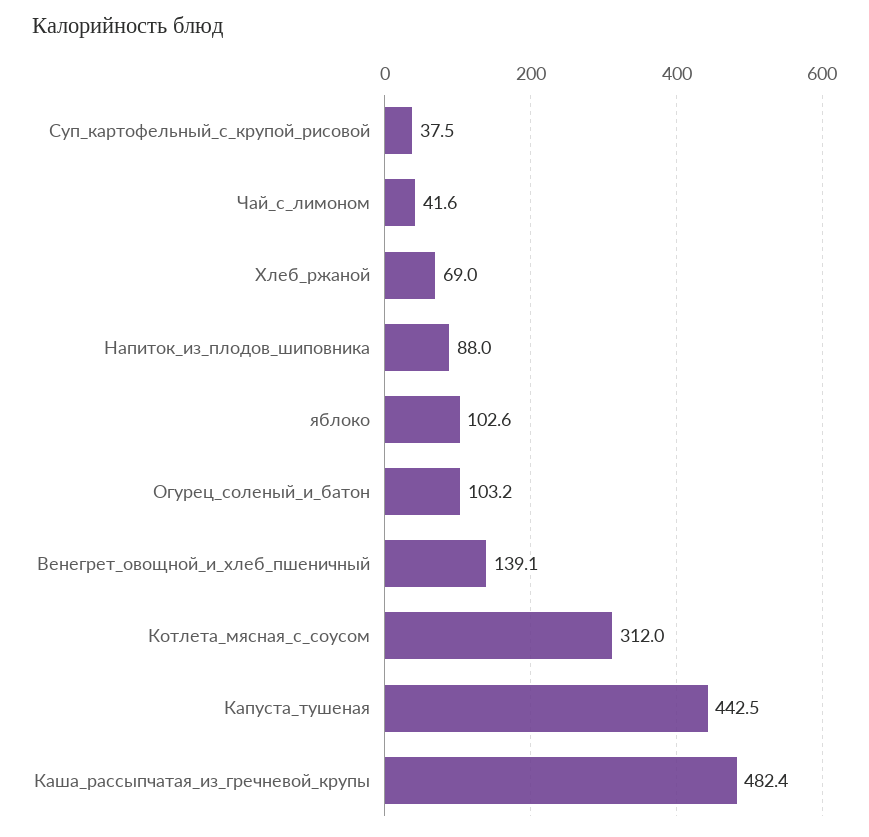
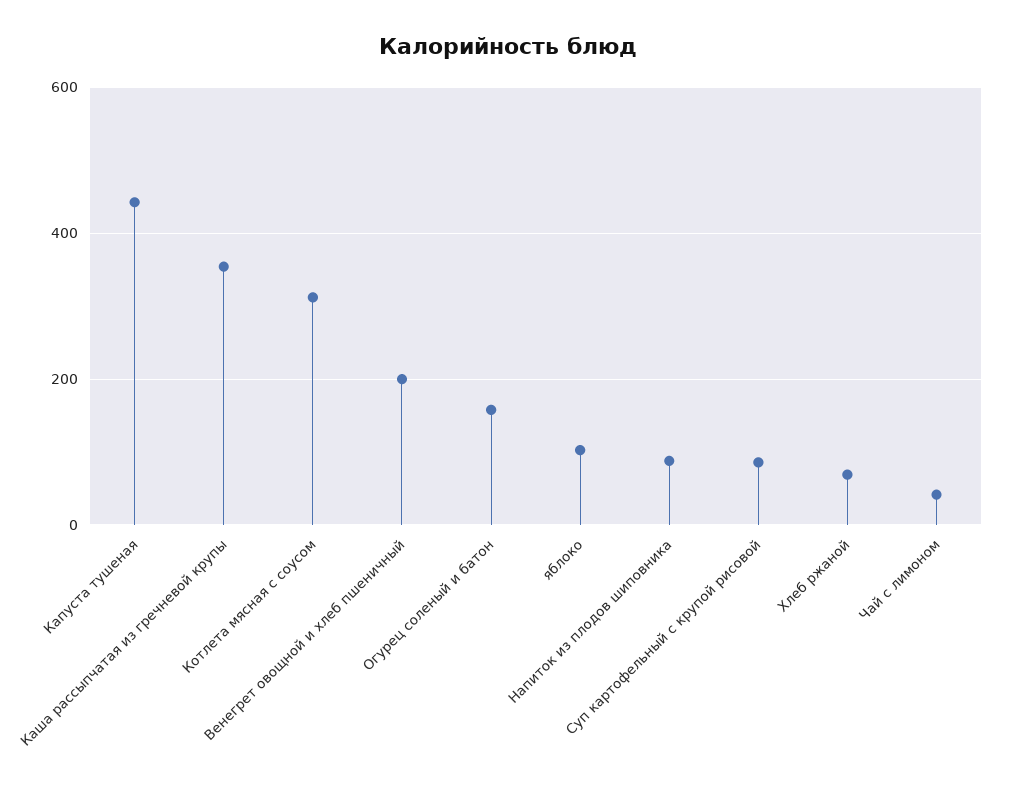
Суп_картофельный_с_крупой_рисовой: 37.5 -> 80
Огурец_соленый_и_батон: 103.2 -> 160
Венегрет_овощной_и_хлеб_пшеничный: 139.1 -> 200
Каша_рассыпчатая_из_гречневой_крупы: 482.4 -> 360

